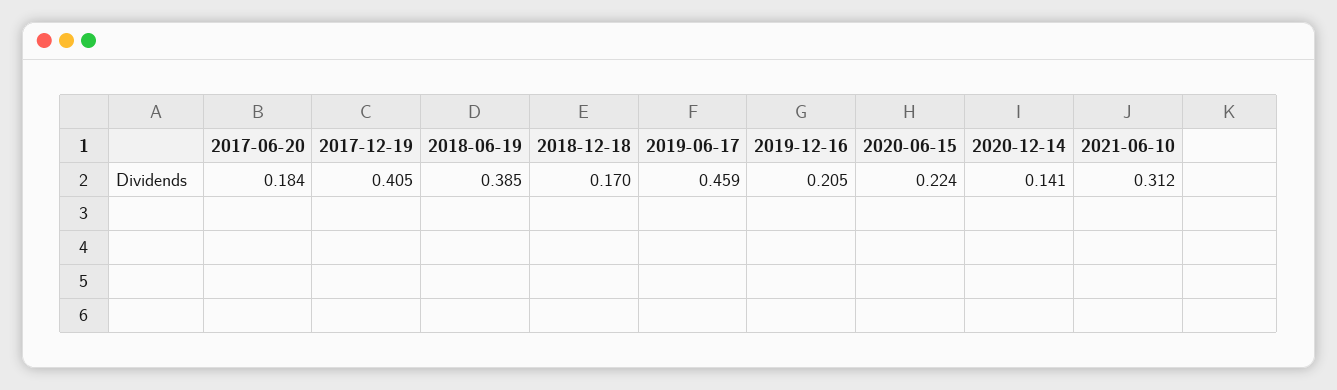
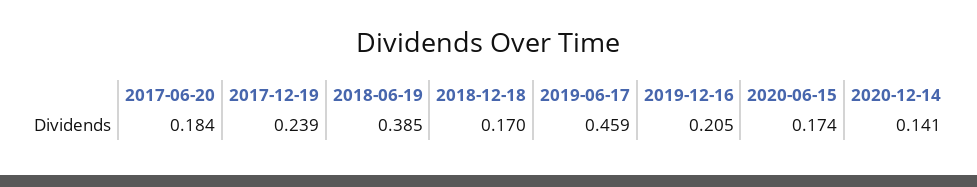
2017-12-19: 0.405 -> 0.239
2020-06-15: 0.224 -> 0.174
2021-06-10: 0.312 -> none

